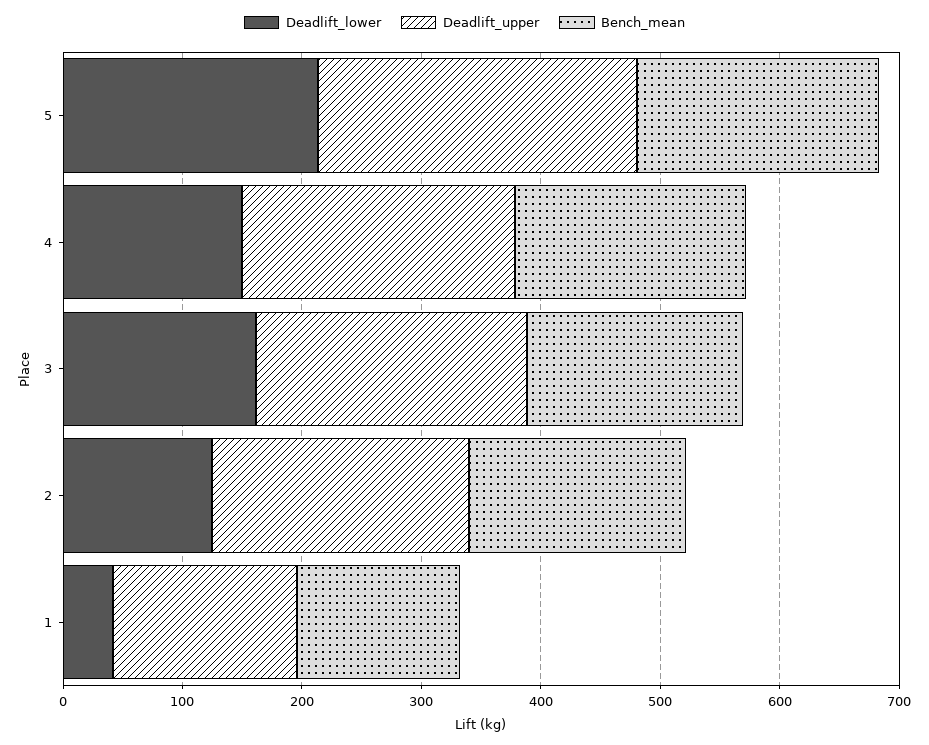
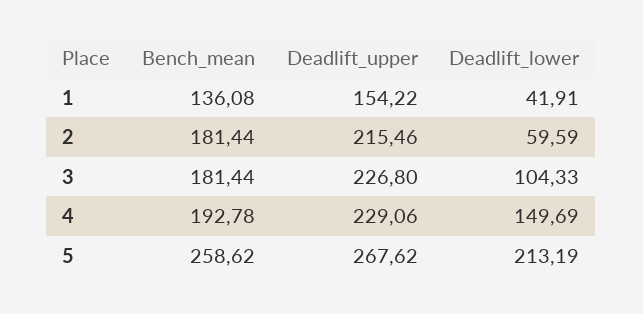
Bench_mean, 5: 200 -> 258.62
Deadlift_lower, 3: 160 -> 104.33
Deadlift_lower, 2: 120 -> 59.59

